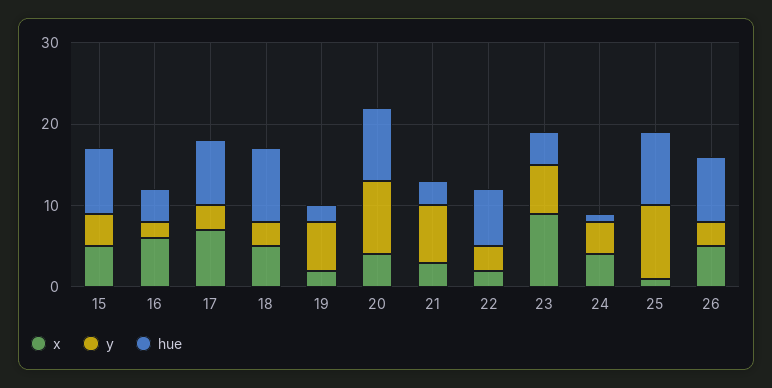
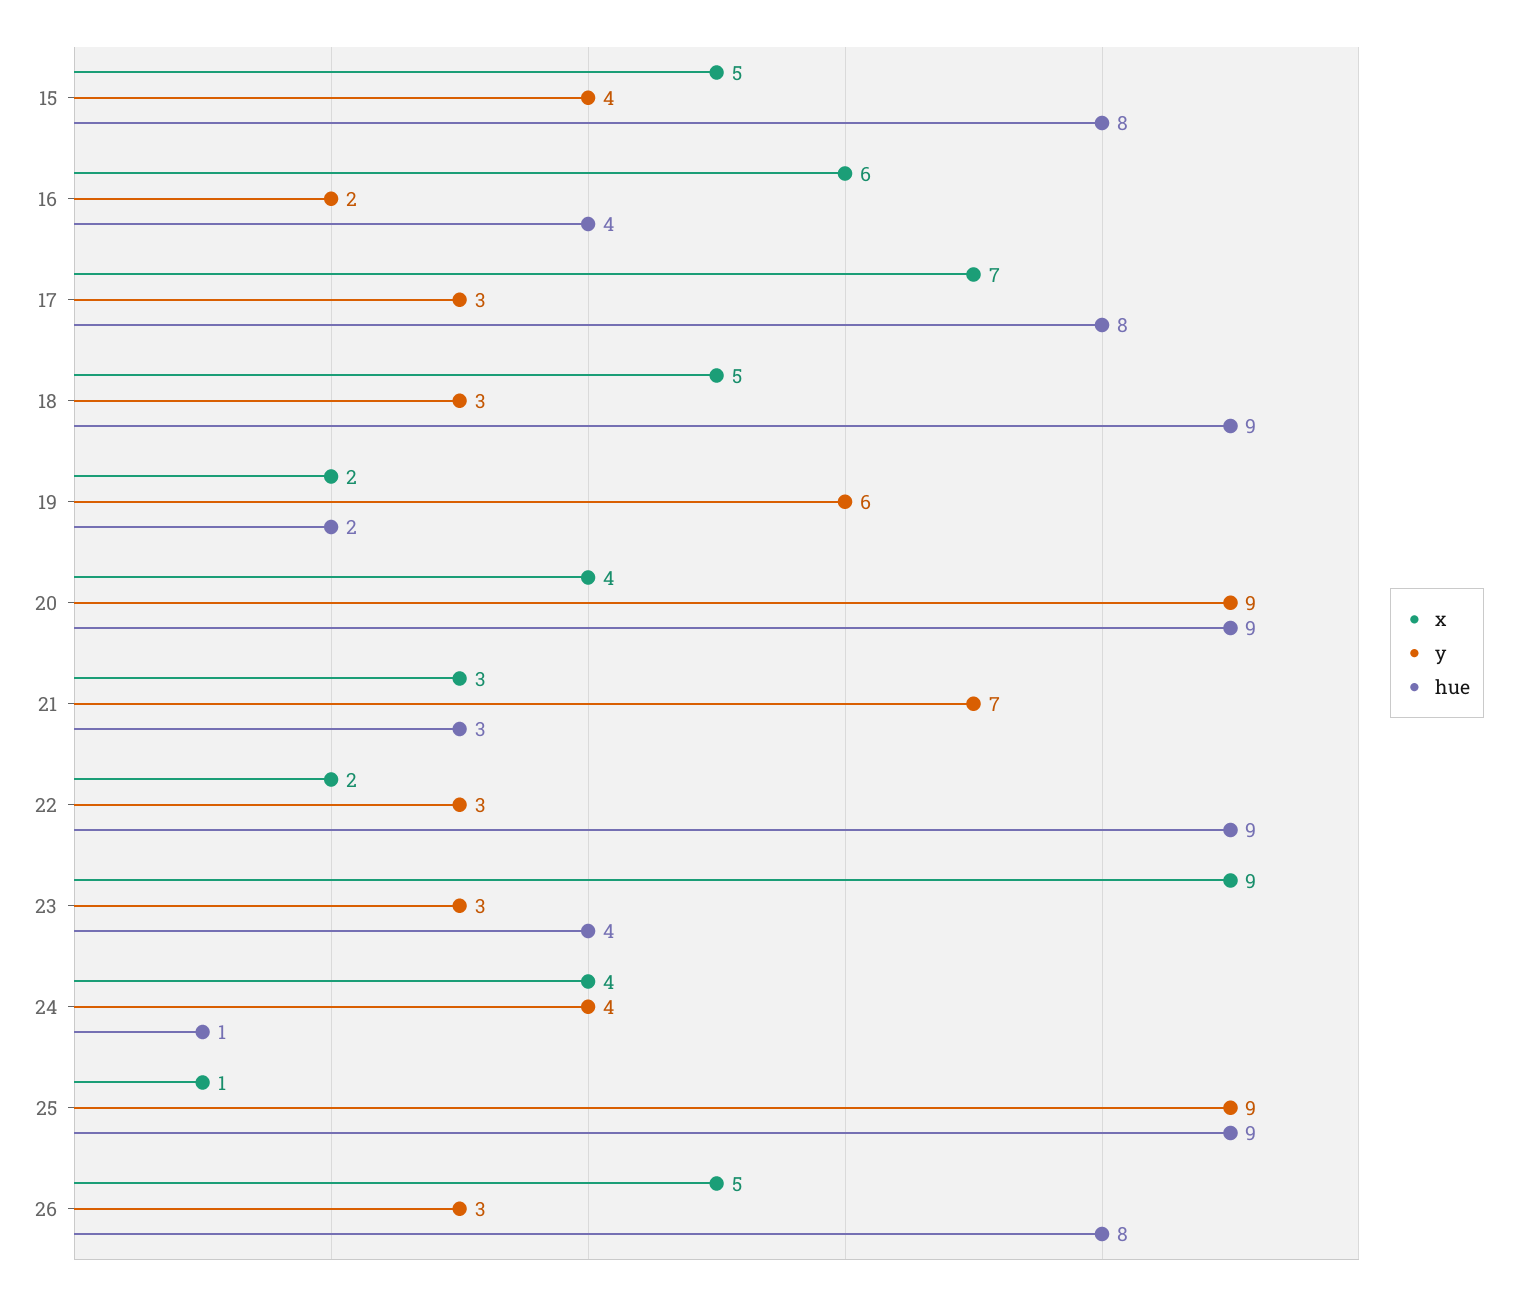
hue, 22: 7 -> 9
y, 23: 6 -> 3

